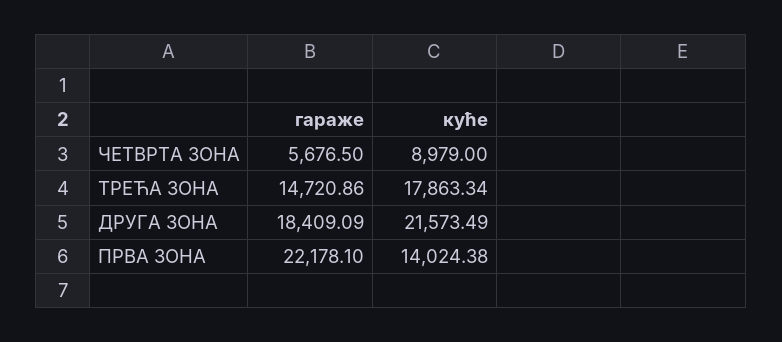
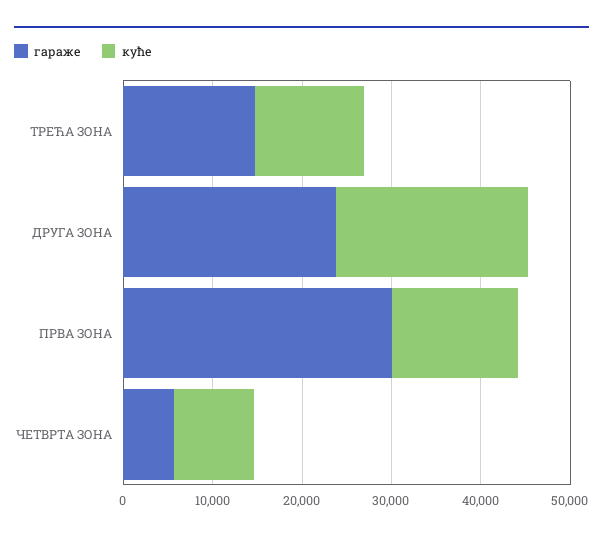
куће, ТРЕЋА ЗОНА: 17863.34 -> 12000
гараже, ДРУГА ЗОНА: 18409.09 -> 24000
гараже, ПРВА ЗОНА: 22178.1 -> 30000

